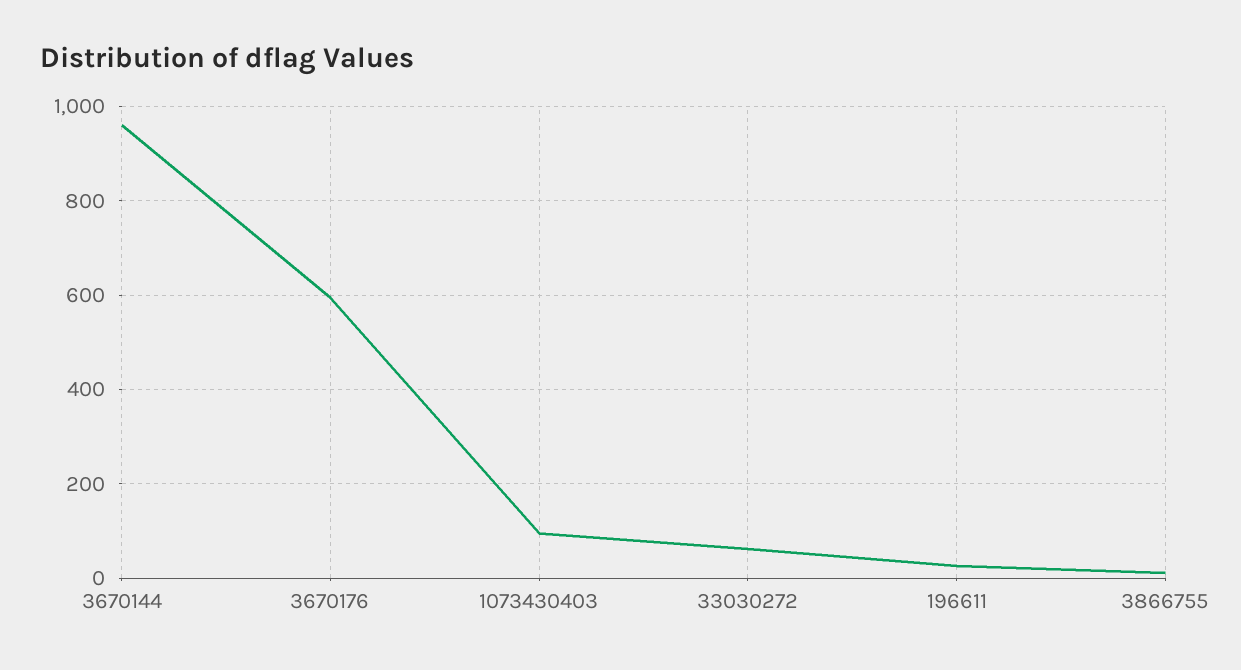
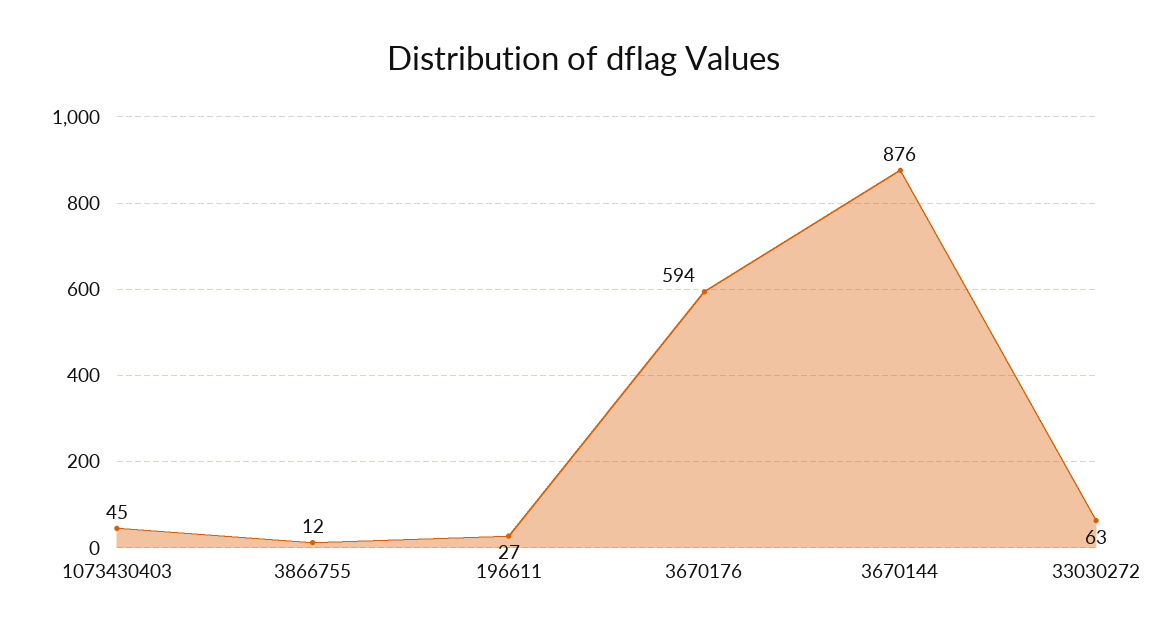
3670144: 960 -> 876
1073430403: 100 -> 45

